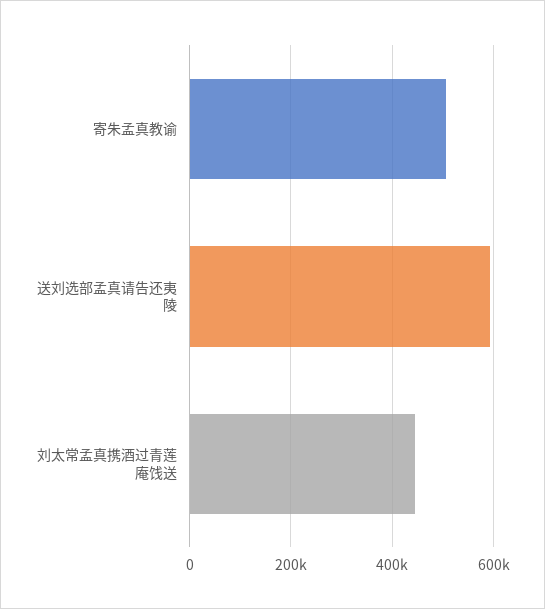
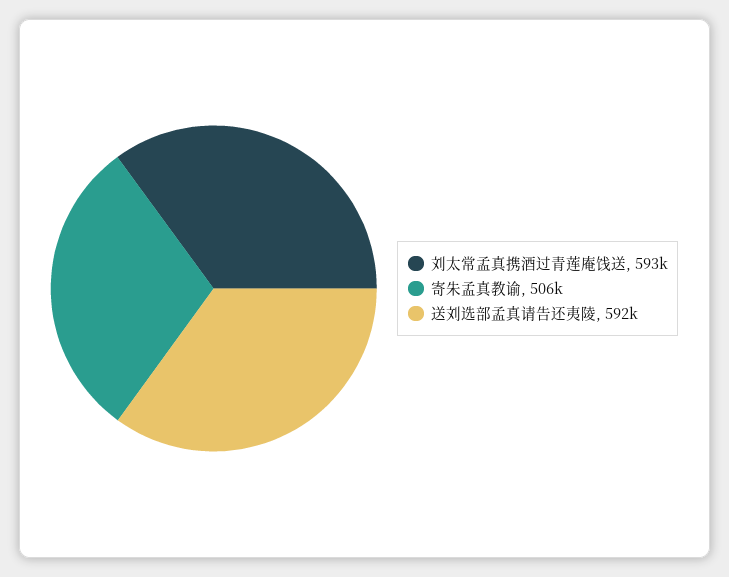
刘太常孟真携酒过青莲庵饯送: 440000 -> 593000

